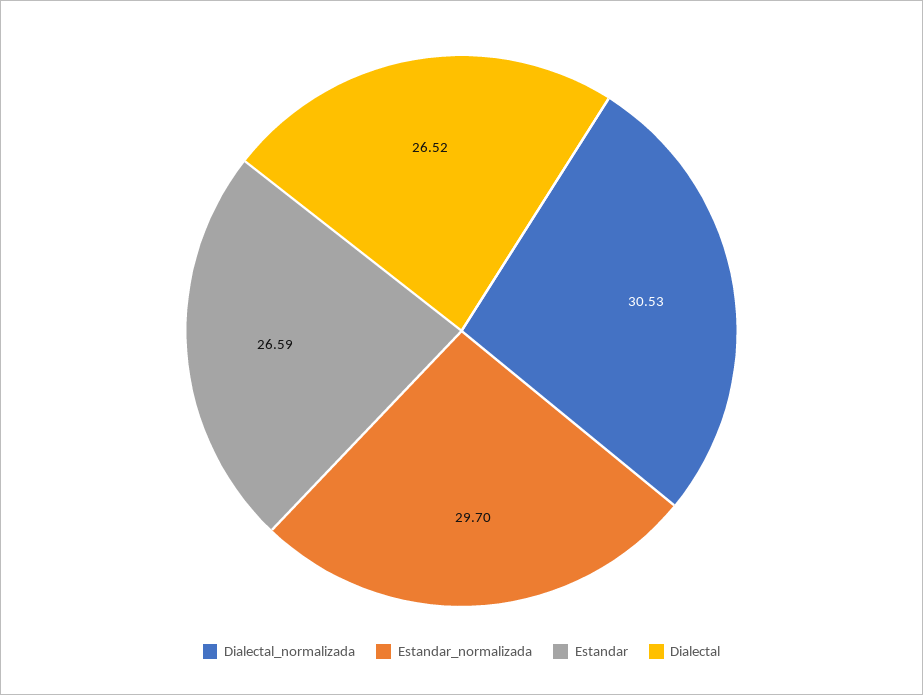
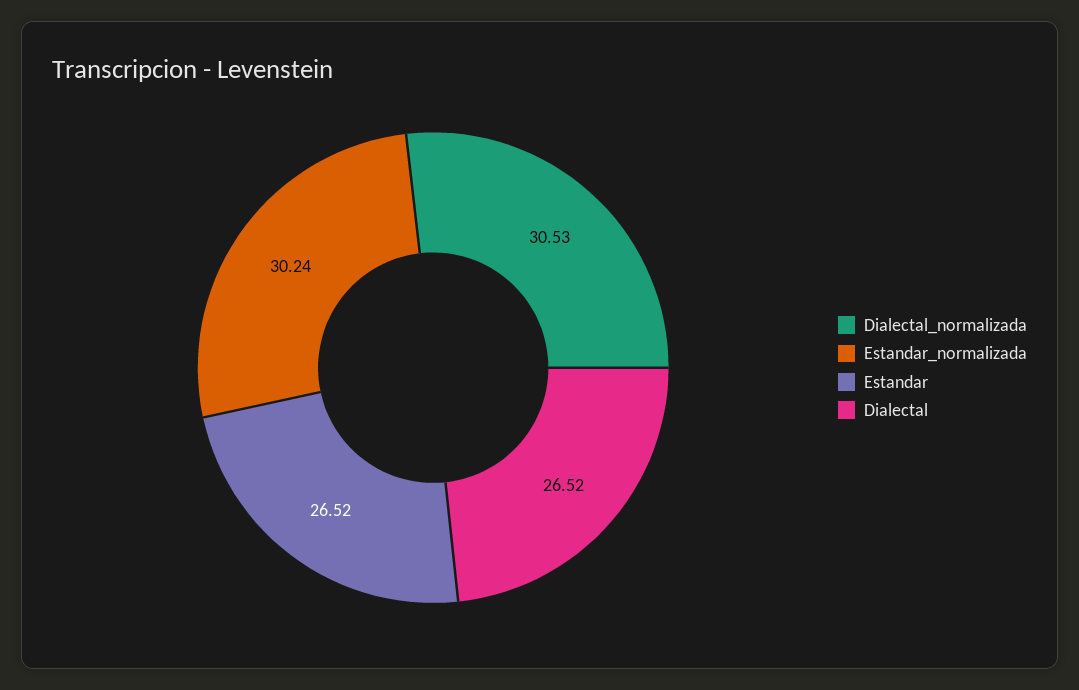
Estandar_normalizada: 29.7 -> 30.24
Estandar: 26.59 -> 26.52

